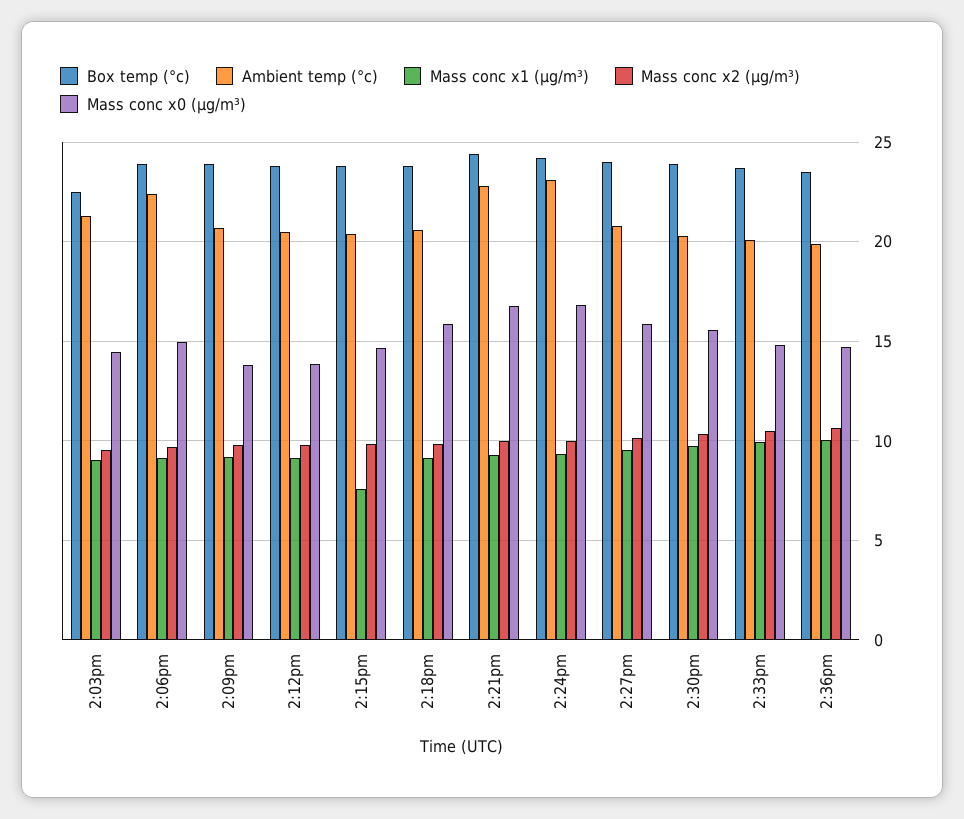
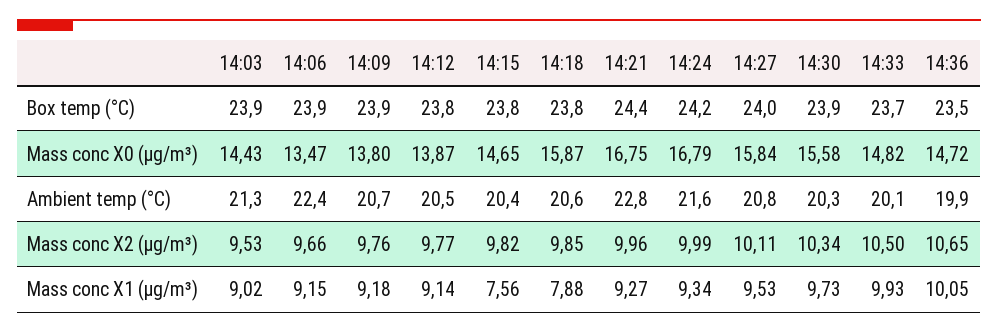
Box temp (°c), 2:03pm: 22.5 -> 23.9
Mass conc x0 (μg/m³), 2:06pm: 15 -> 13.47
Mass conc x1 (μg/m³), 2:18pm: 9 -> 7.88
Ambient temp (°c), 2:24pm: 23 -> 21.6

